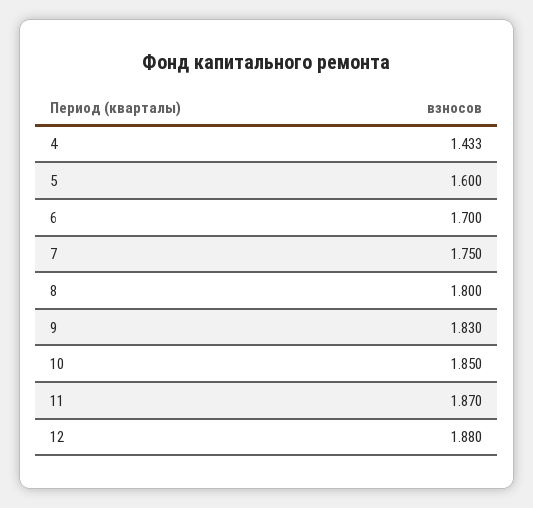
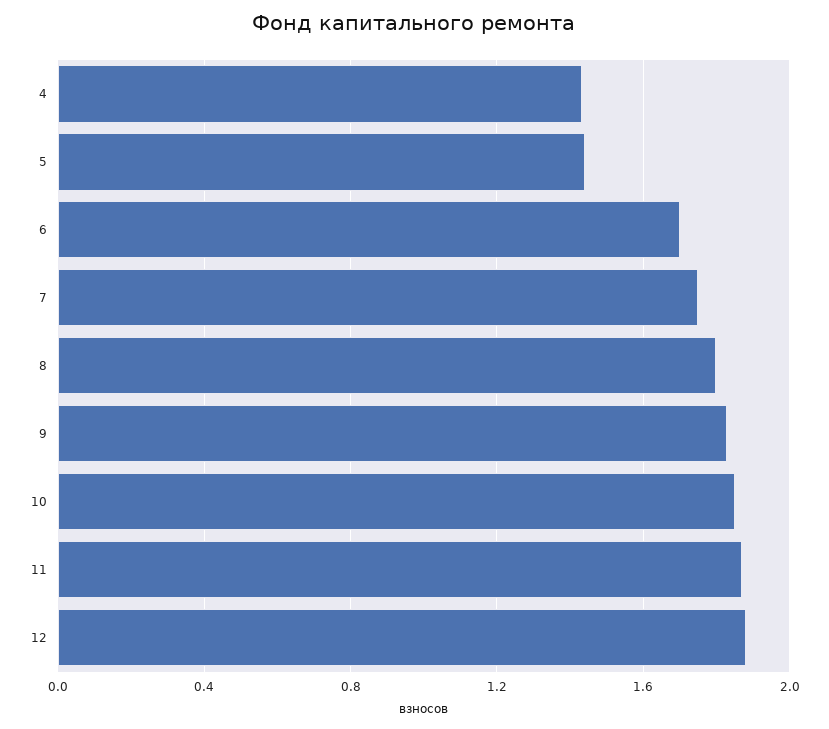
5: 1.6 -> 1.45

